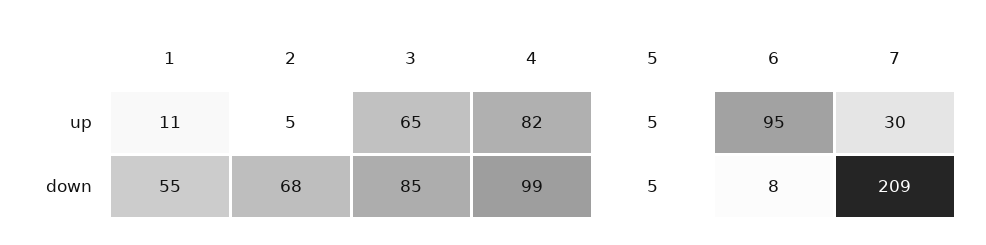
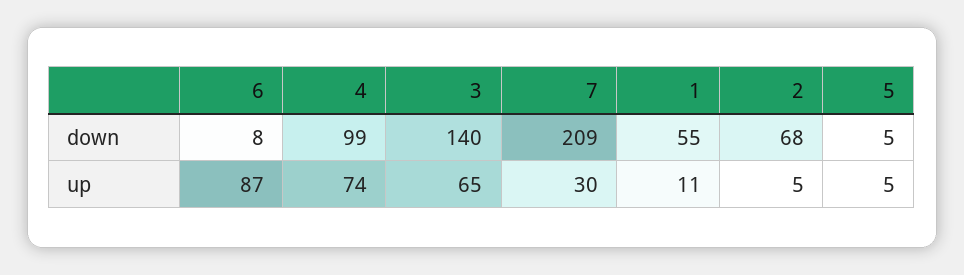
4, up: 82 -> 74
6, up: 95 -> 87
3, down: 85 -> 140

